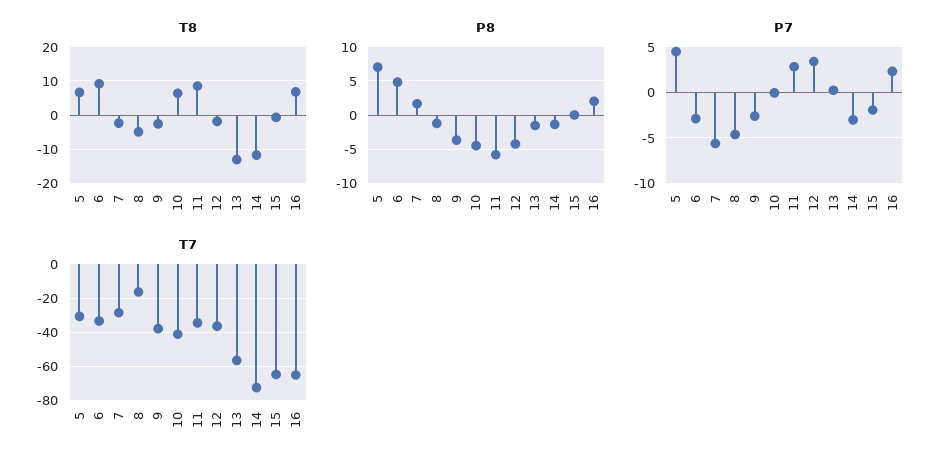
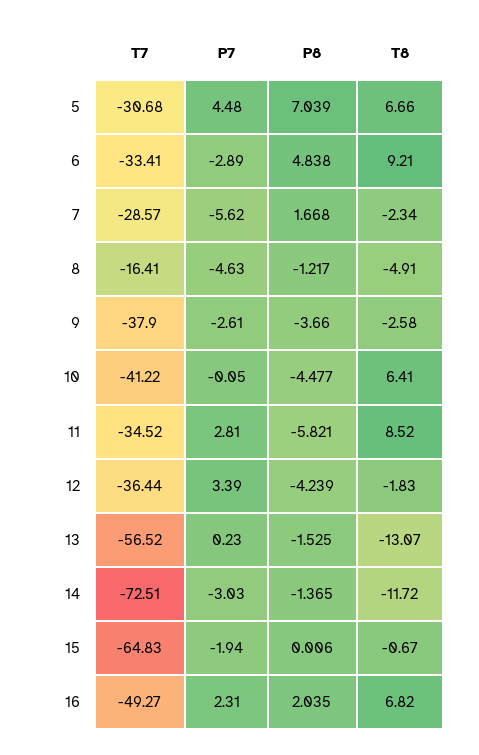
T7, 16: -65 -> -49.27

